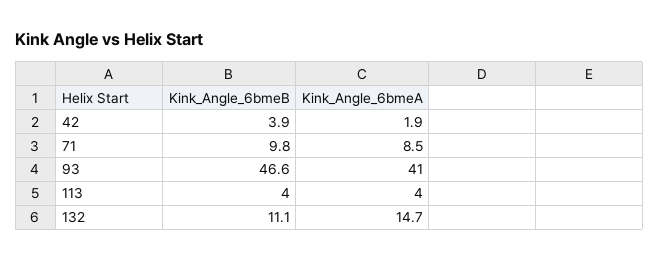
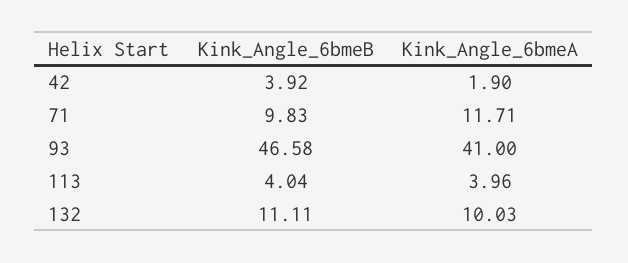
Kink_Angle_6bmeA, 71: 8.5 -> 11.71
Kink_Angle_6bmeA, 132: 14.7 -> 10.03

